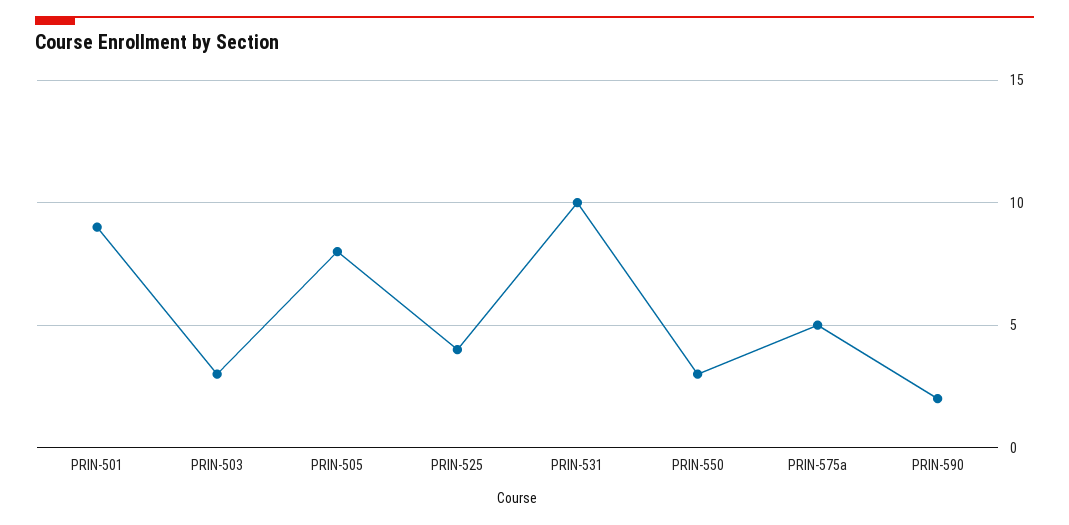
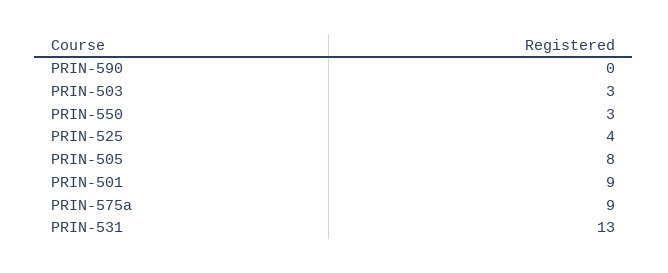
PRIN-531: 10 -> 13
PRIN-575a: 5 -> 9
PRIN-590: 2 -> 0

